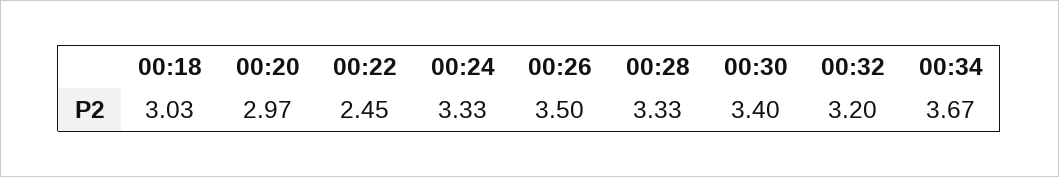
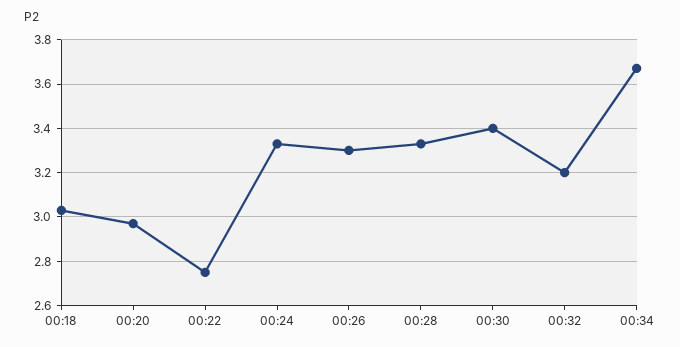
00:22: 2.45 -> 2.75
00:26: 3.5 -> 3.3

